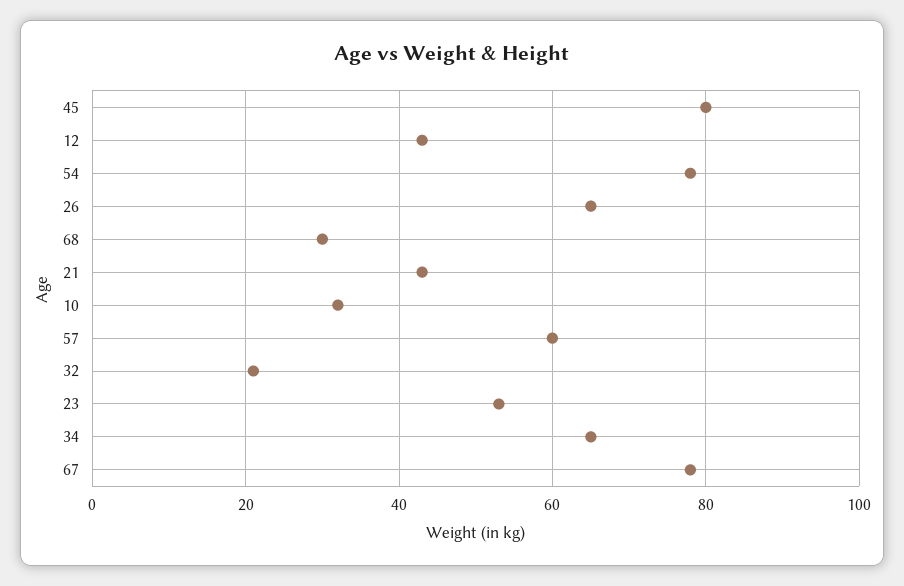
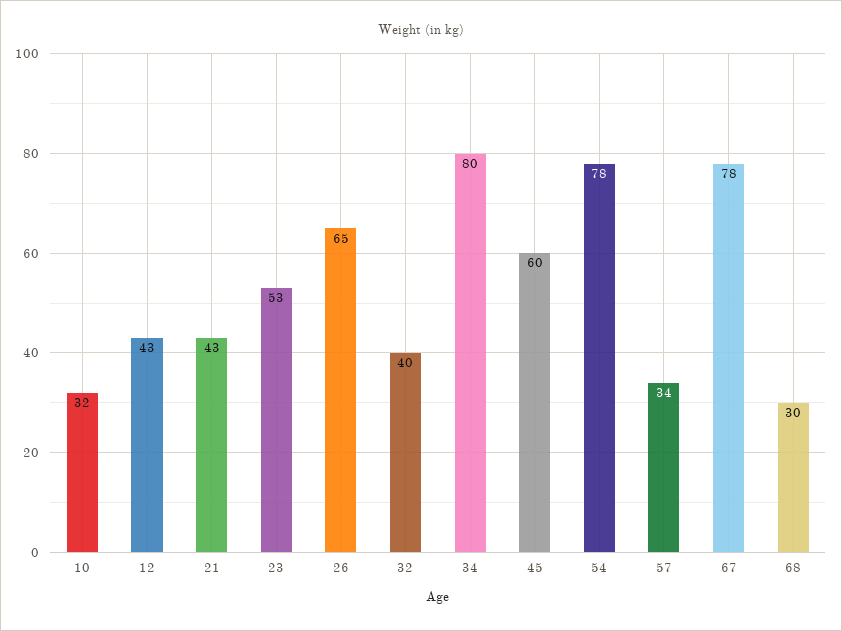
45: 80 -> 60
57: 60 -> 34
32: 20 -> 40
34: 65 -> 80

